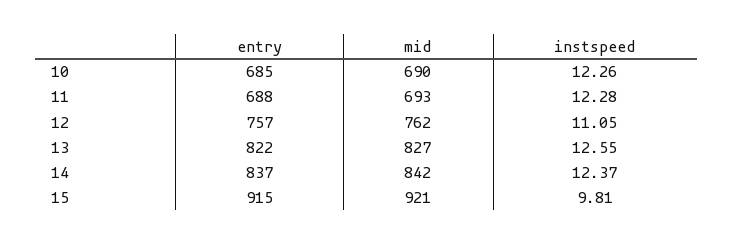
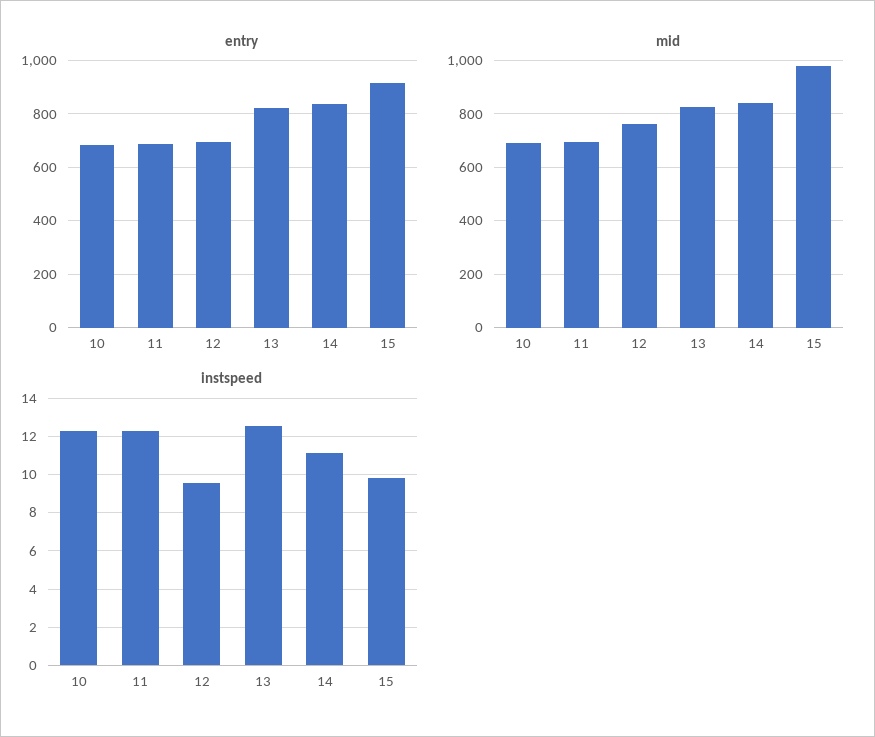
entry, 12: 757 -> 700
instspeed, 12: 11.05 -> 9.5
instspeed, 14: 12.37 -> 11
mid, 15: 921 -> 975

